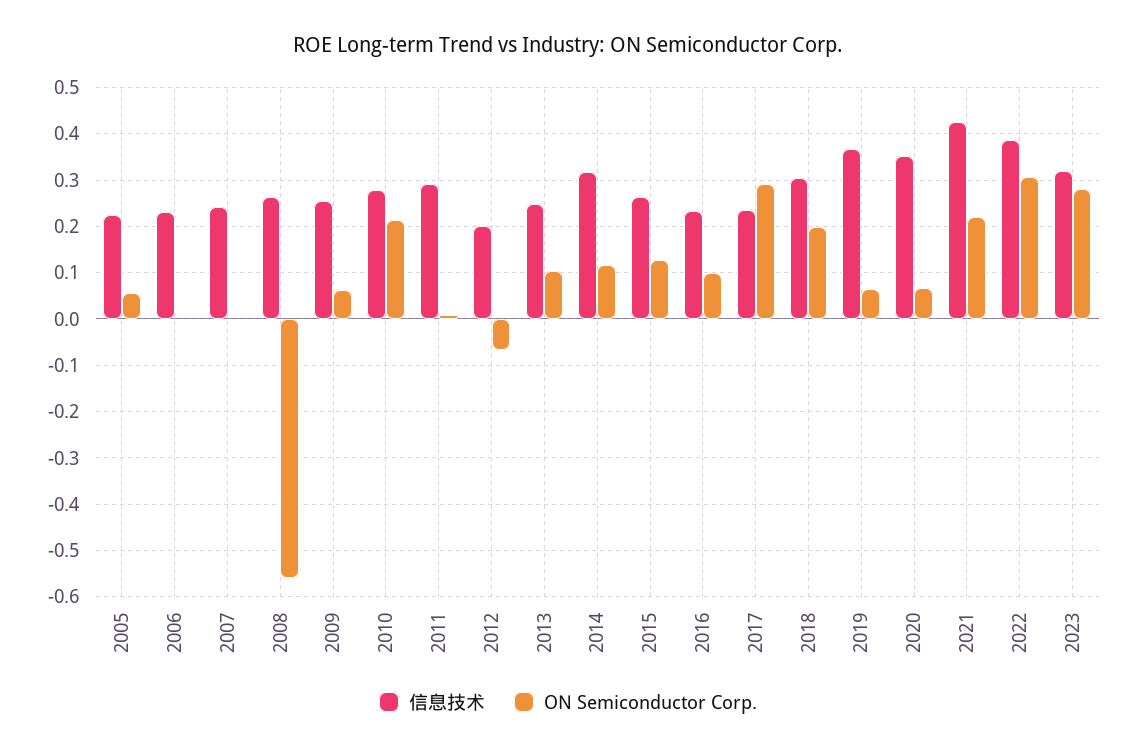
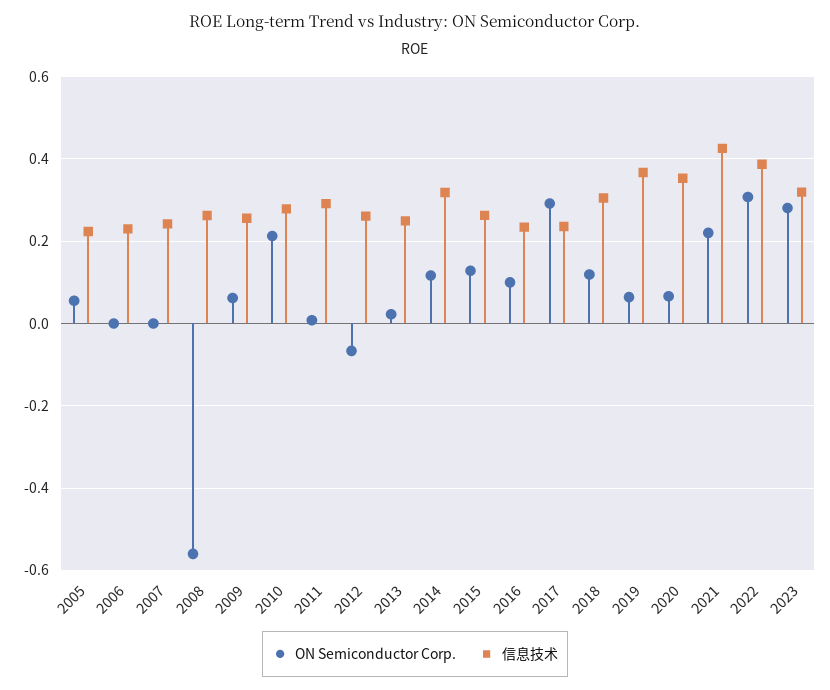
信息技术, 2012: 0.2 -> 0.26
ON Semiconductor Corp., 2013: 0.1 -> 0.02
ON Semiconductor Corp., 2018: 0.2 -> 0.12

